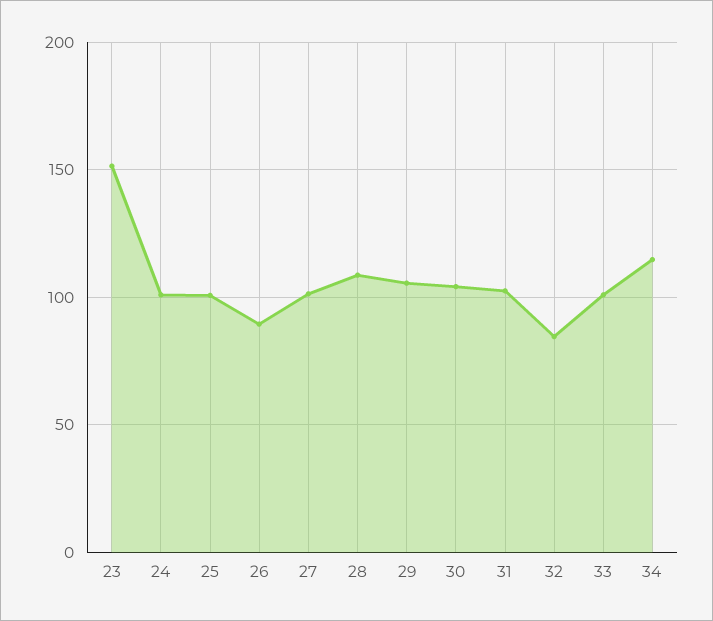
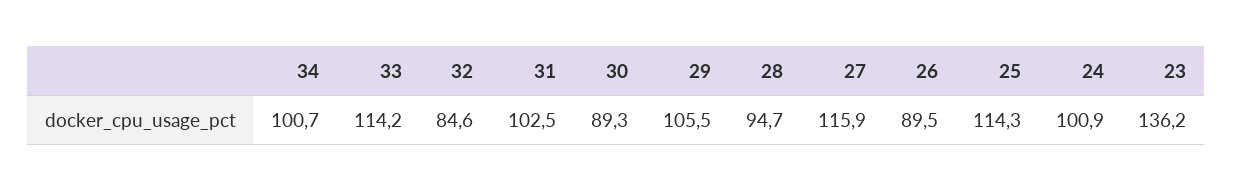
23: 150 -> 136.2
25: 100 -> 114.3
27: 100 -> 115.9
28: 110 -> 94.7
30: 105 -> 89.3
33: 100 -> 114.2
34: 115 -> 100.7

